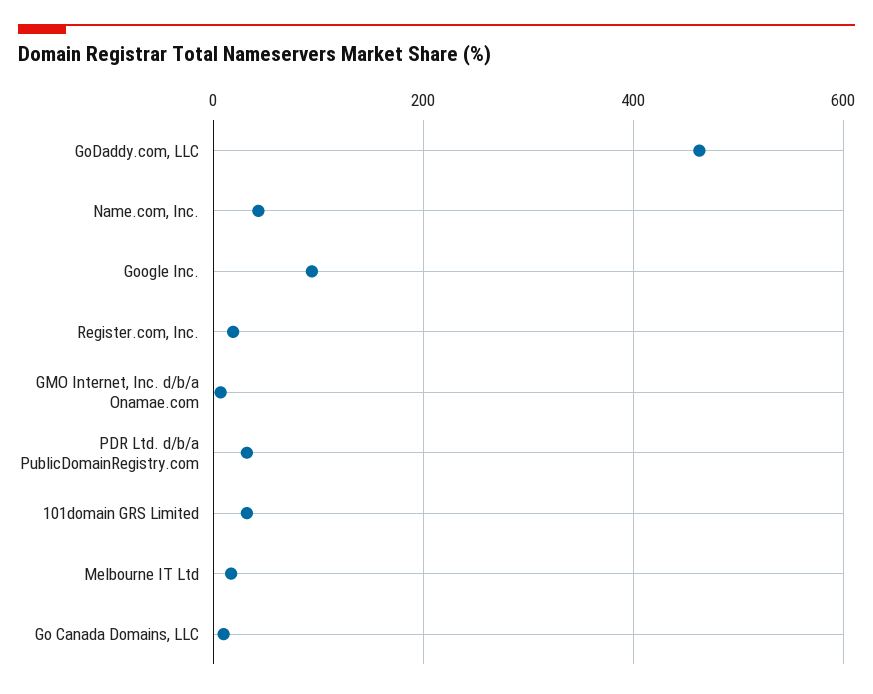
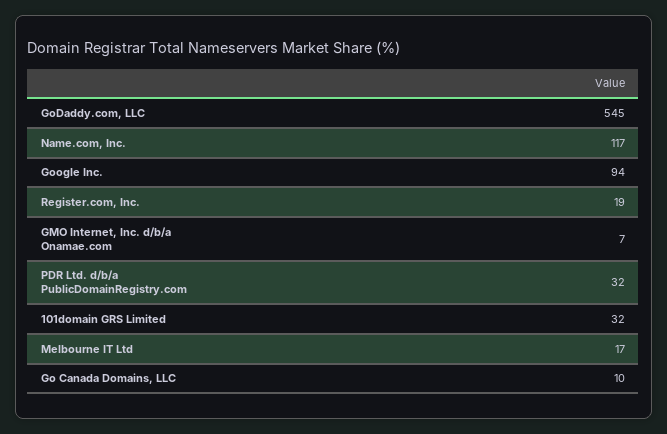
GoDaddy.com, LLC: 460 -> 545
Name.com, Inc.: 40 -> 117

